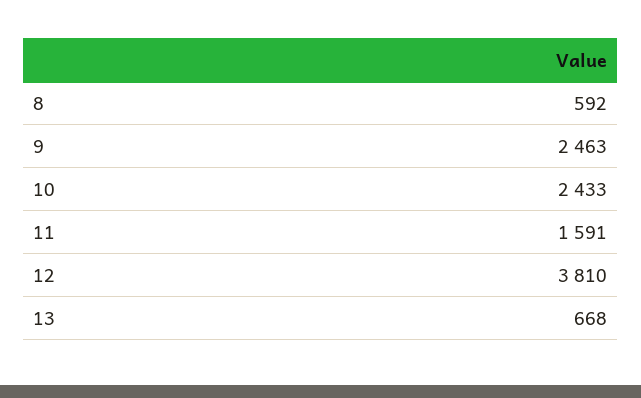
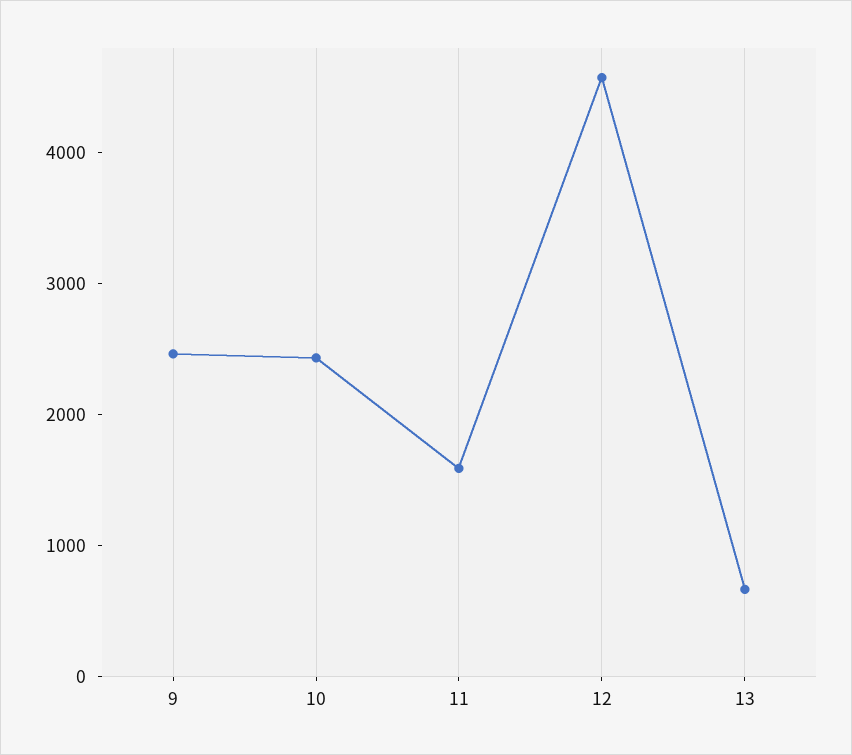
8: 592 -> none
12: 3810 -> 4600

